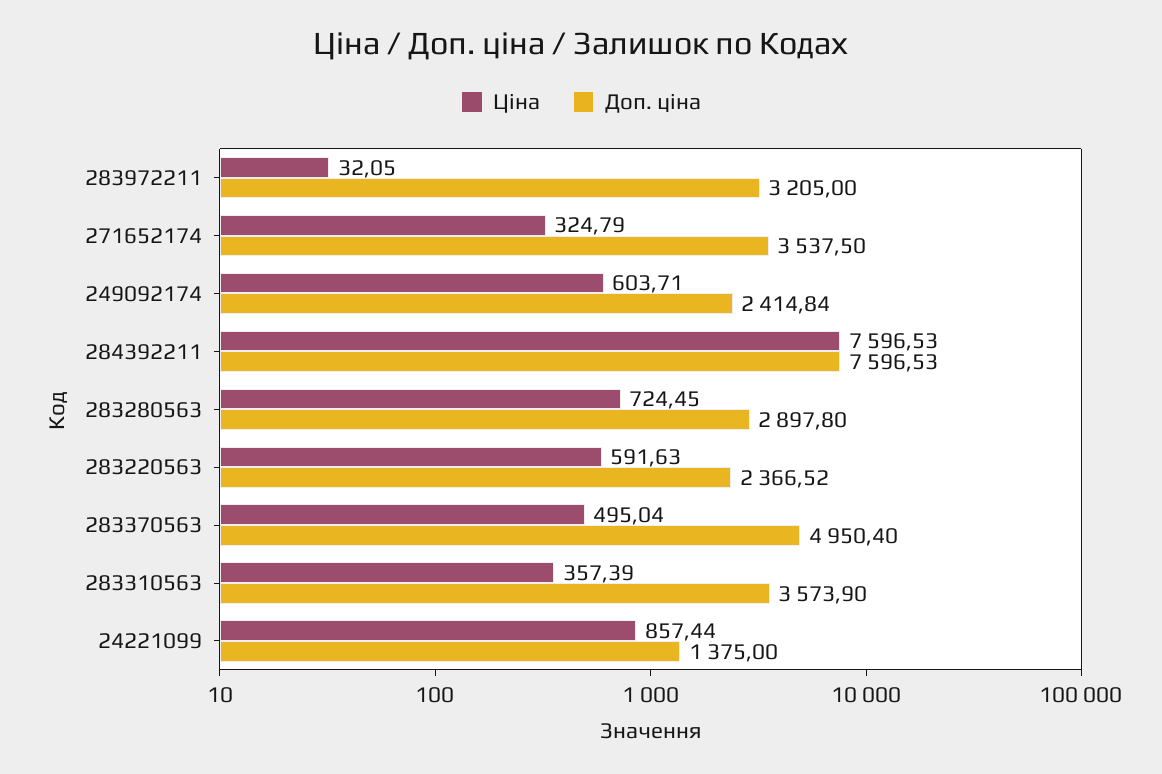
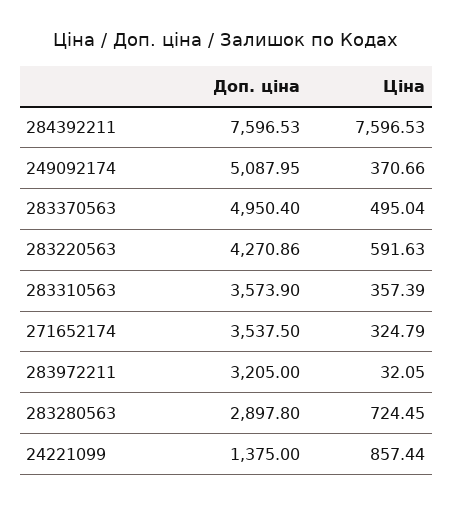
Ціна, 249092174: 603.71 -> 370.66
Доп. ціна, 249092174: 2414.84 -> 5087.95
Доп. ціна, 283220563: 2366.52 -> 4270.86

